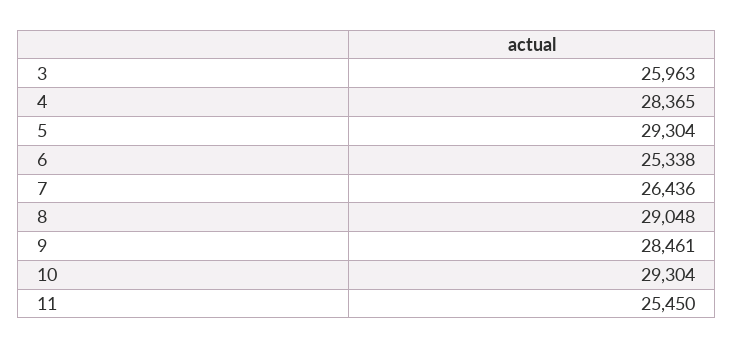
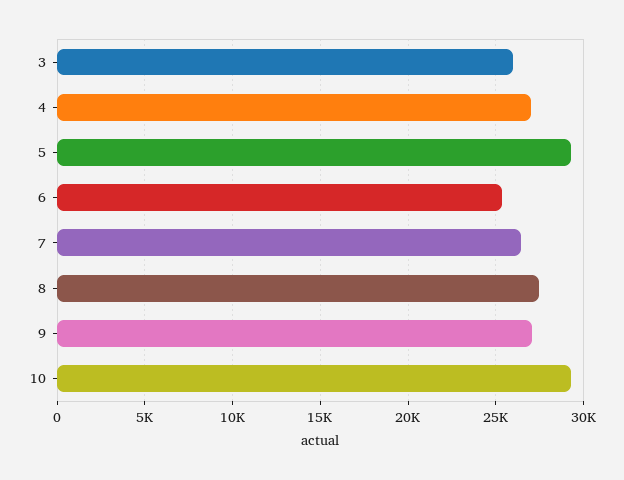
4: 28365 -> 27000
8: 29048 -> 27500
9: 28461 -> 27000
11: 25450 -> none

